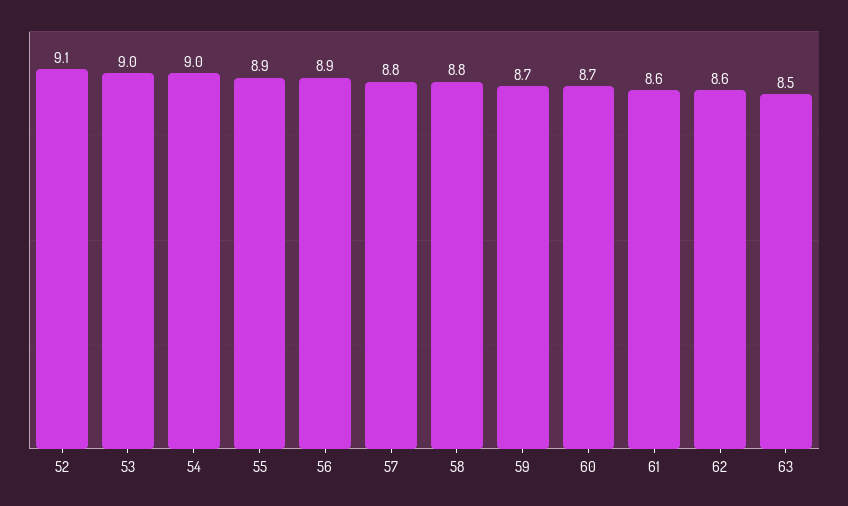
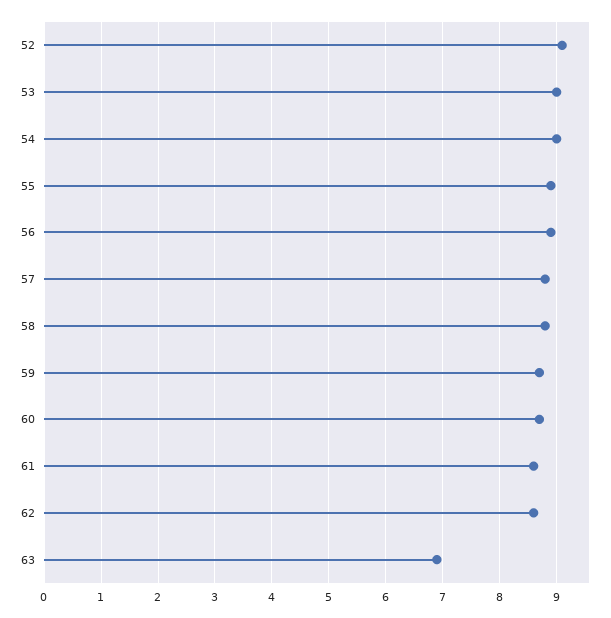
63: 8.5 -> 7

